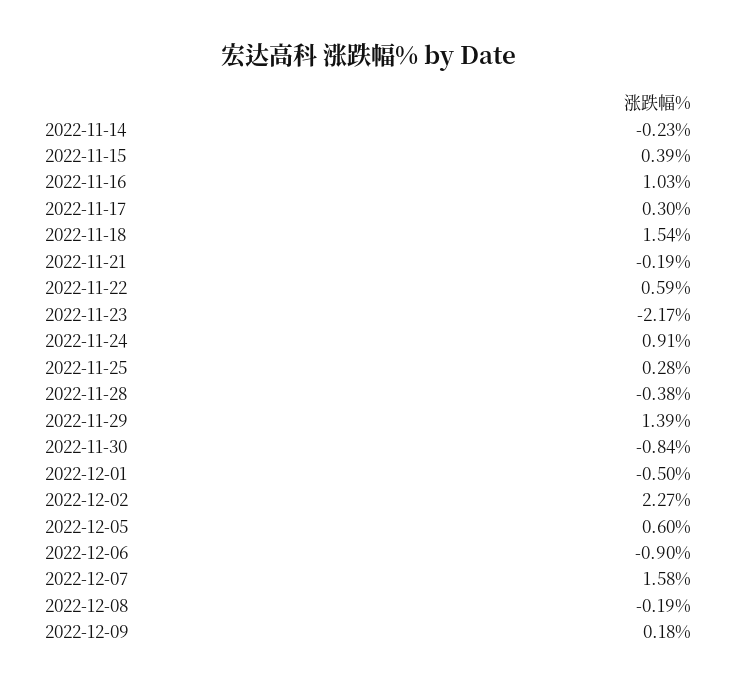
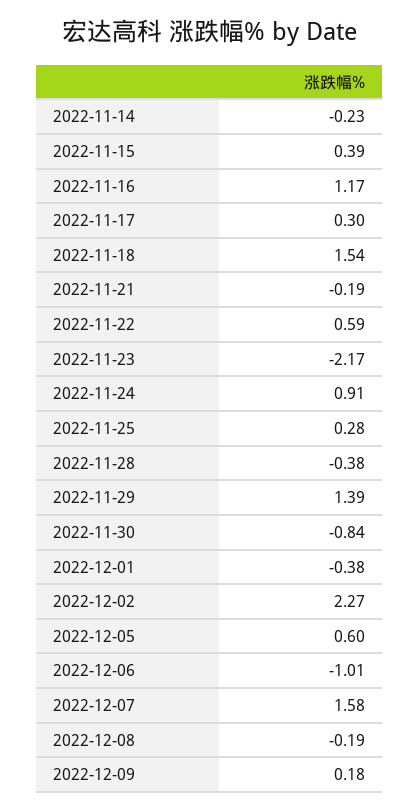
2022-11-16: 1.03 -> 1.17
2022-12-01: -0.5 -> -0.38
2022-12-06: -0.9 -> -1.01

